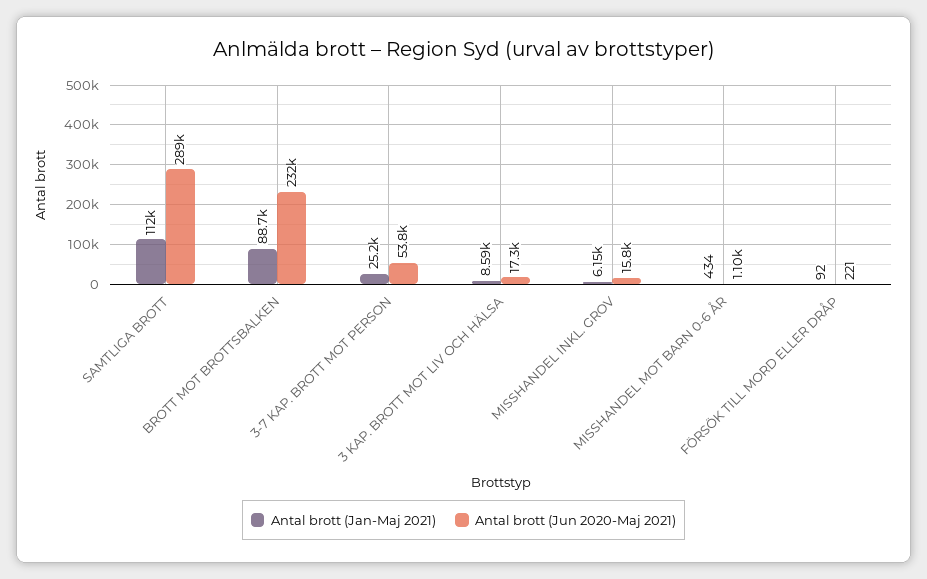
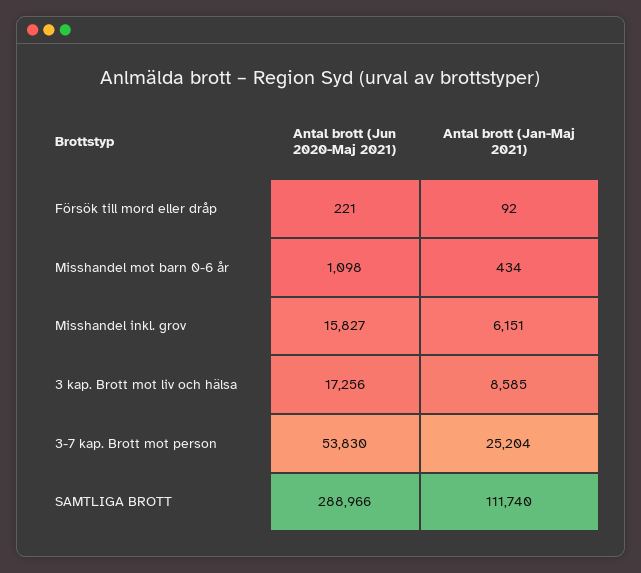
Antal brott (Jan-Maj 2021), BROTT MOT BROTTSBALKEN: 88700 -> none
Antal brott (Jun 2020-Maj 2021), BROTT MOT BROTTSBALKEN: 232000 -> none

